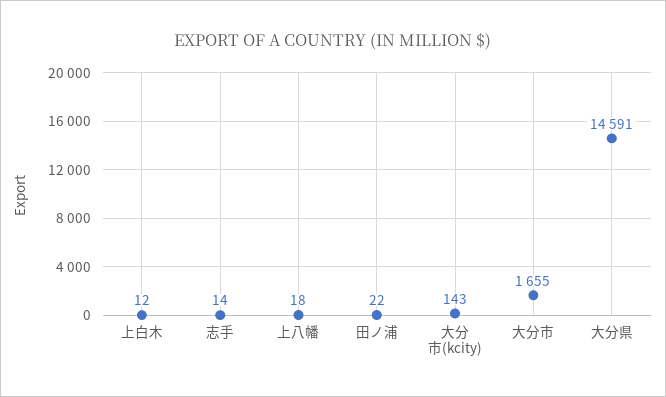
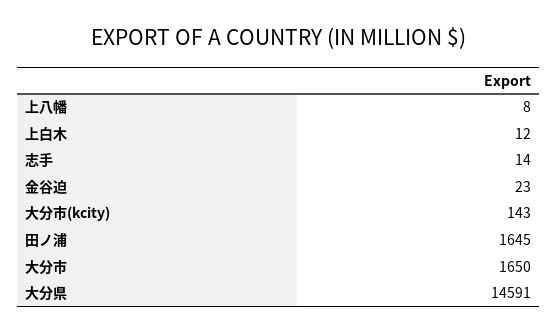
上八幡: 18 -> 8
田ノ浦: 22 -> 1645
大分市: 1655 -> 1650
金谷迫: none -> 23

